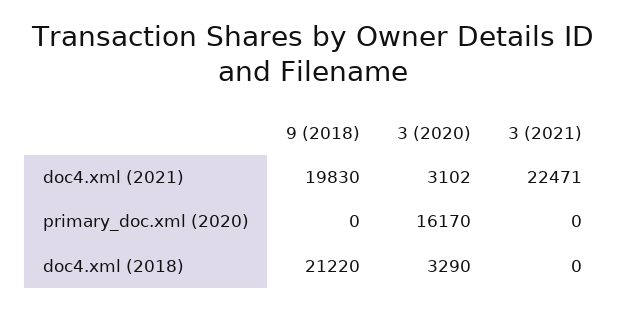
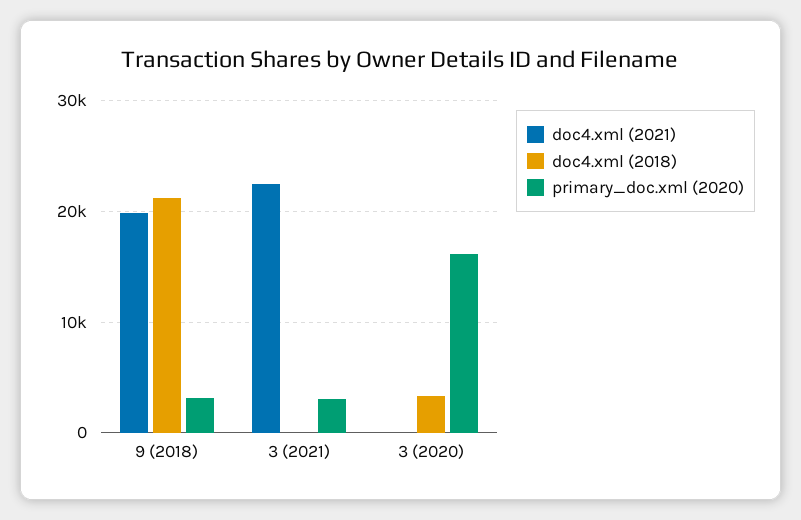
doc4.xml (2021), 3 (2020): 3102 -> 0
primary_doc.xml (2020), 9 (2018): 0 -> 3000
primary_doc.xml (2020), 3 (2021): 0 -> 3000

